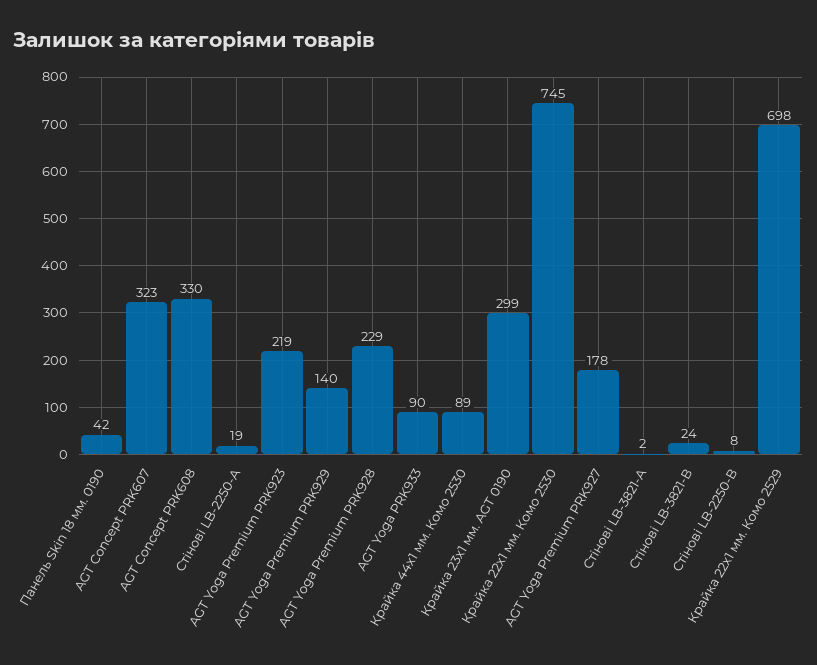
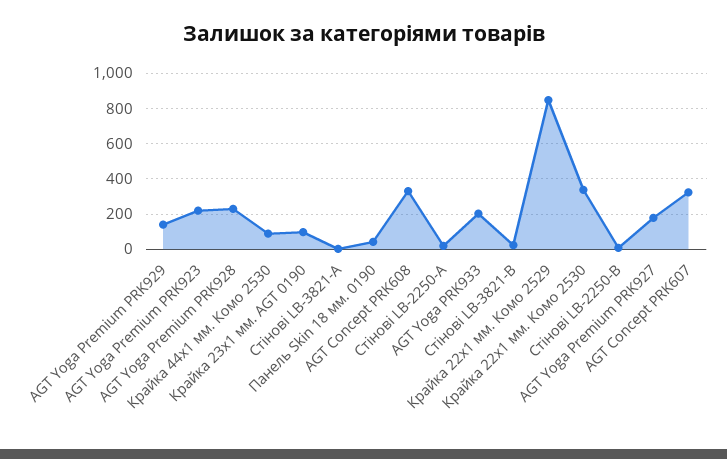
AGT Yoga PRK933: 90 -> 200
Крайка 23x1 мм. AGT 0190: 299 -> 100
Крайка 22x1 мм. Комо 2530: 745 -> 350
Крайка 22x1 мм. Комо 2529: 698 -> 850

